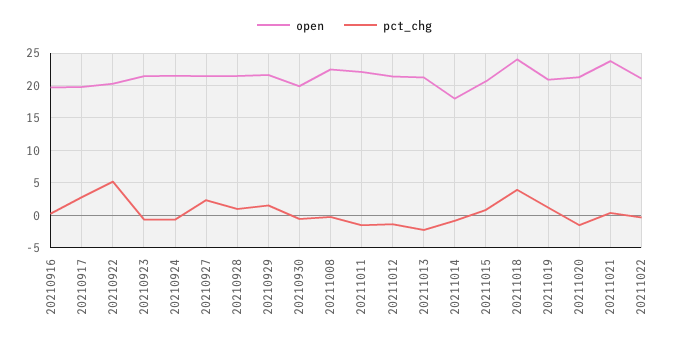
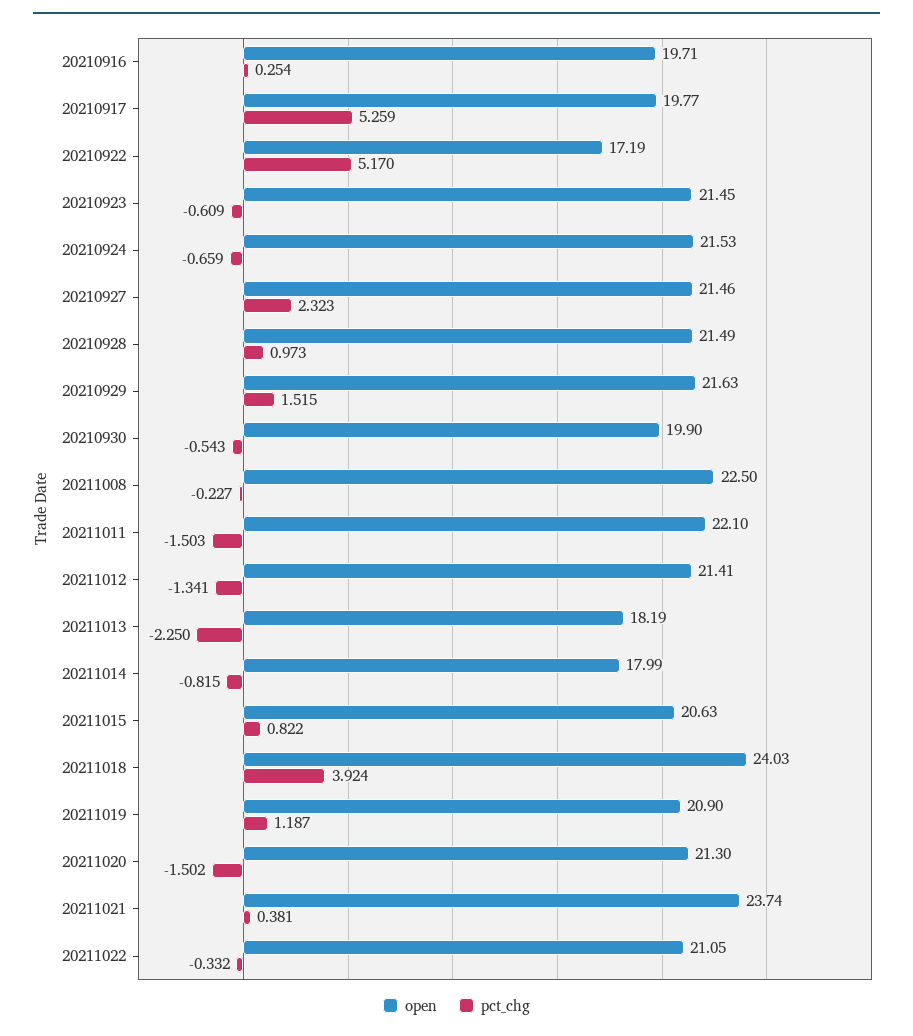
pct_chg, 20210917: 3 -> 5.259
open, 20210922: 20 -> 17.19
open, 20211013: 21 -> 18.19

